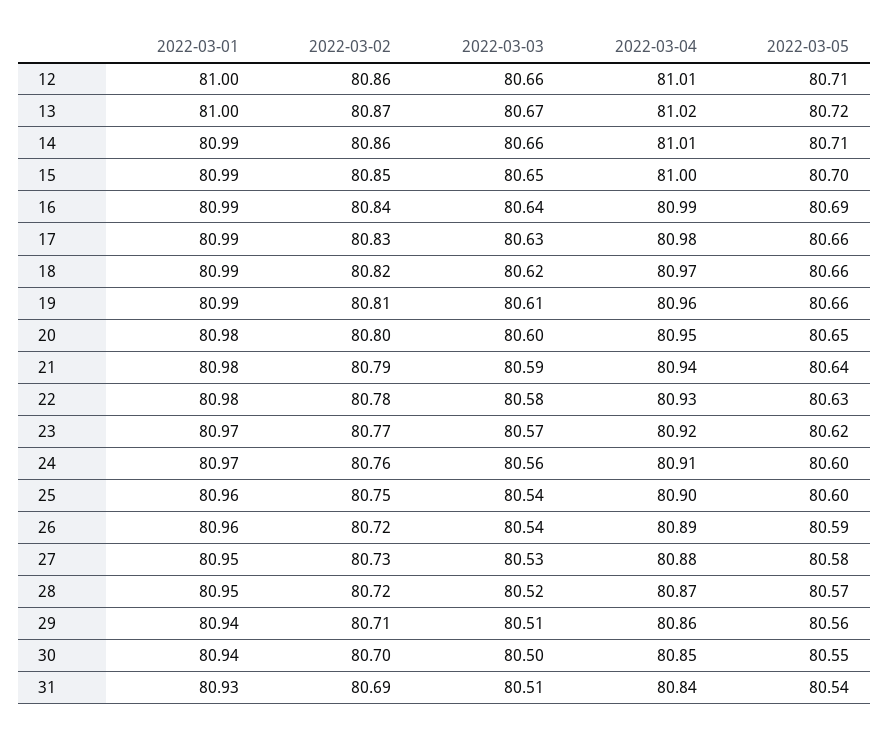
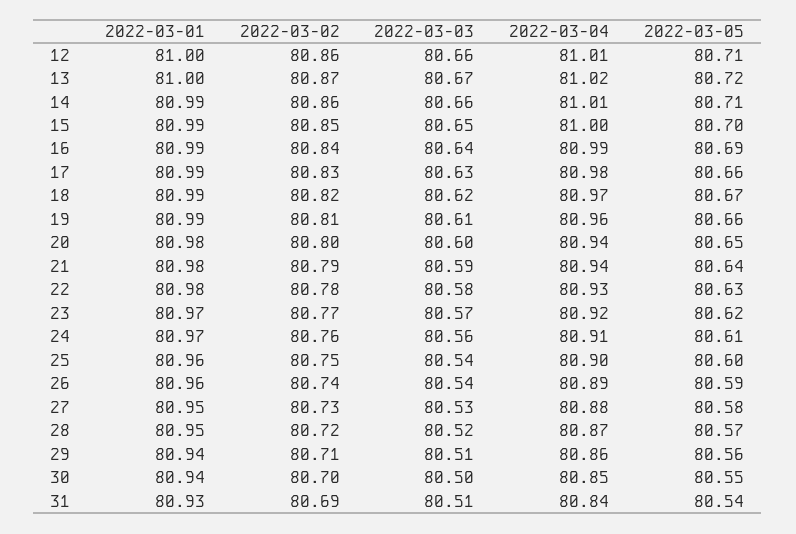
2022-03-05, 18: 80.66 -> 80.67
2022-03-04, 20: 80.95 -> 80.94
2022-03-05, 24: 80.6 -> 80.61
2022-03-02, 26: 80.72 -> 80.74

